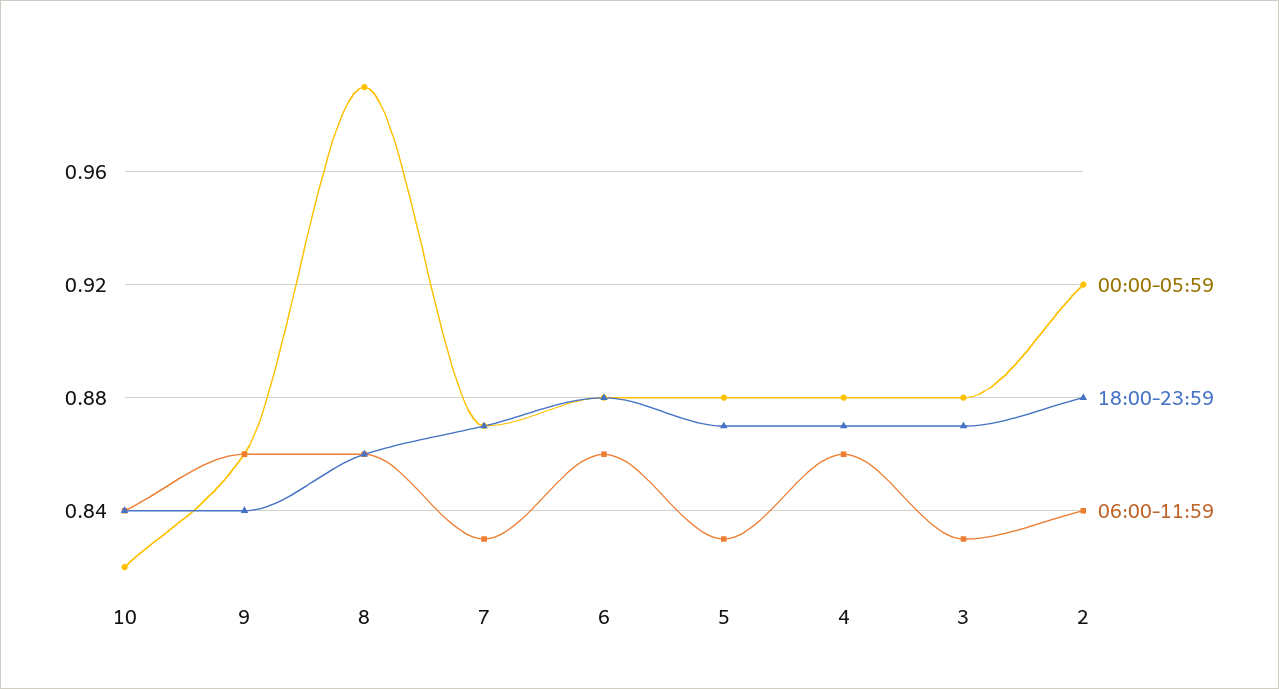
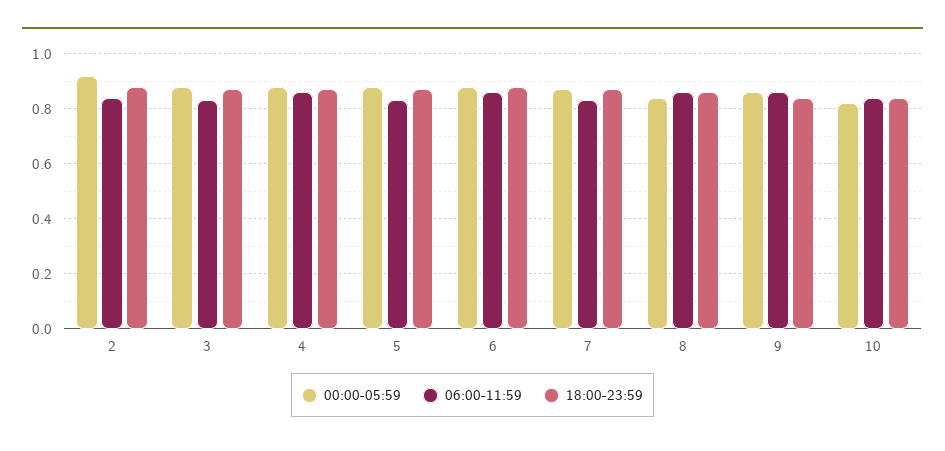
00:00-05:59, 8: 0.99 -> 0.85

